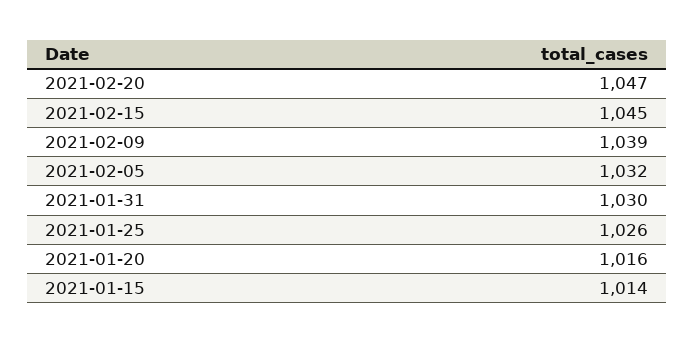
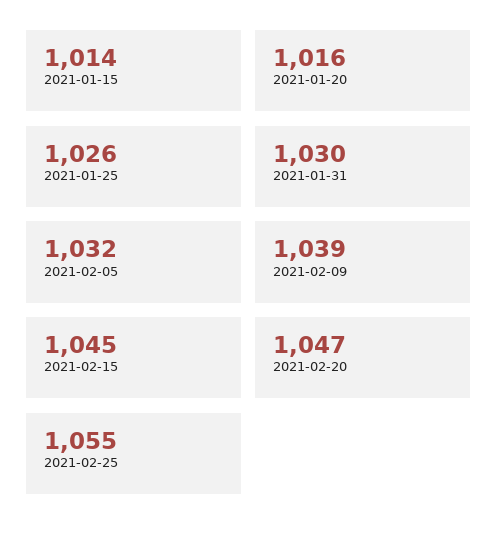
2021-02-25: none -> 1055

